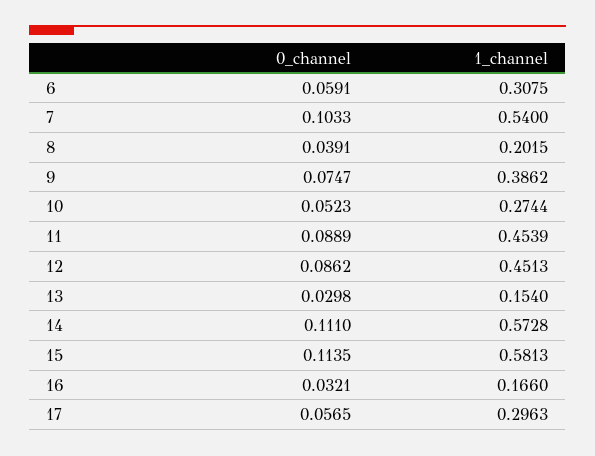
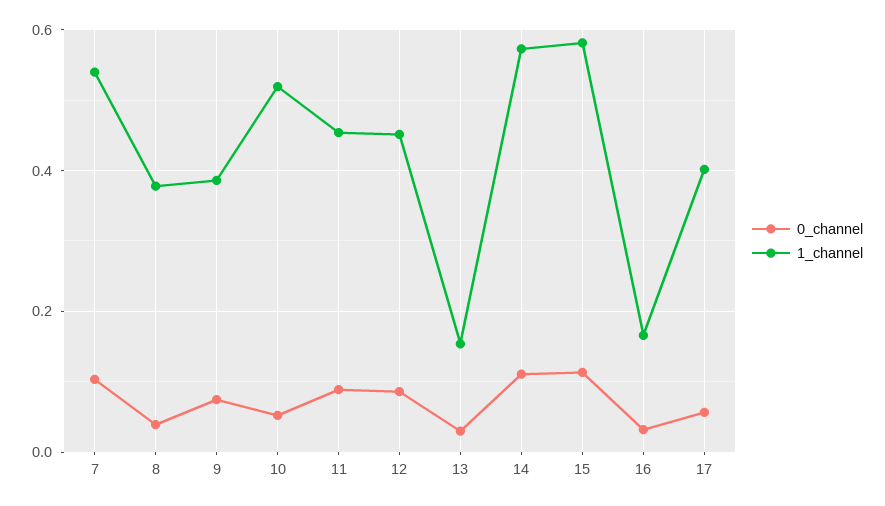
0_channel, 6: 0.0591 -> none
1_channel, 6: 0.3075 -> none
1_channel, 8: 0.2015 -> 0.38
1_channel, 10: 0.2744 -> 0.52
1_channel, 17: 0.2963 -> 0.4

